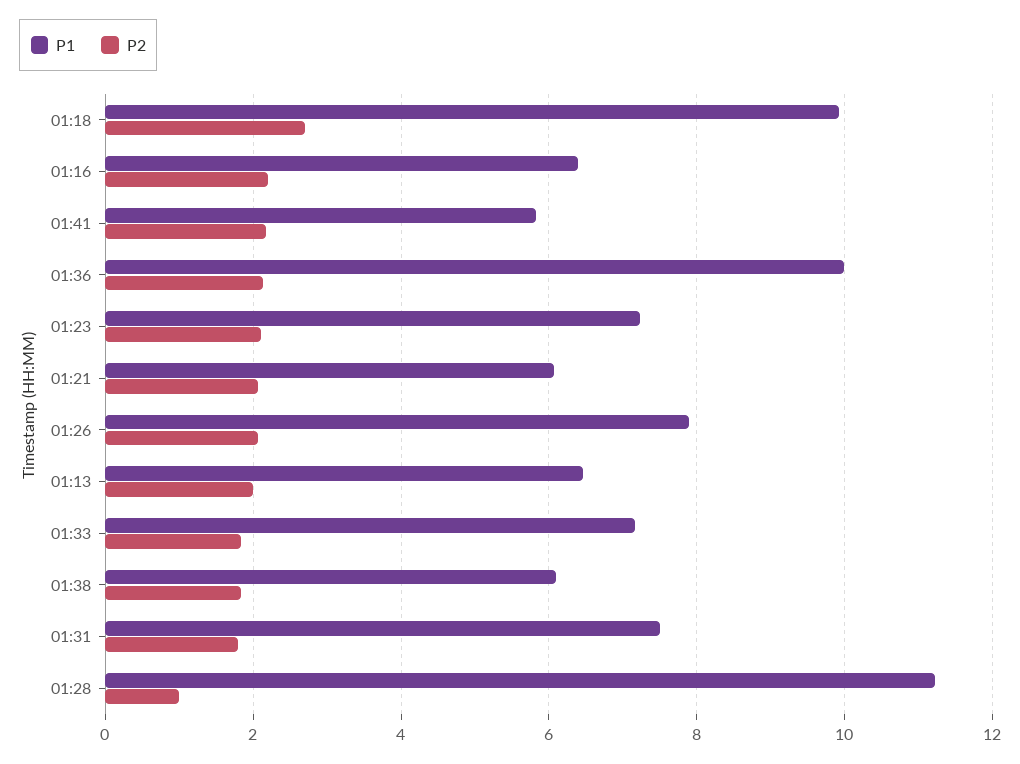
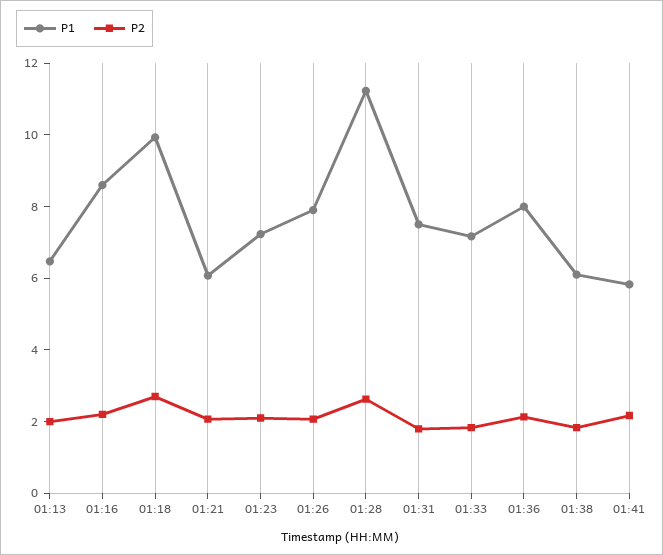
P1, 01:16: 6.4 -> 8.5
P1, 01:36: 10 -> 8
P2, 01:28: 1 -> 2.5

